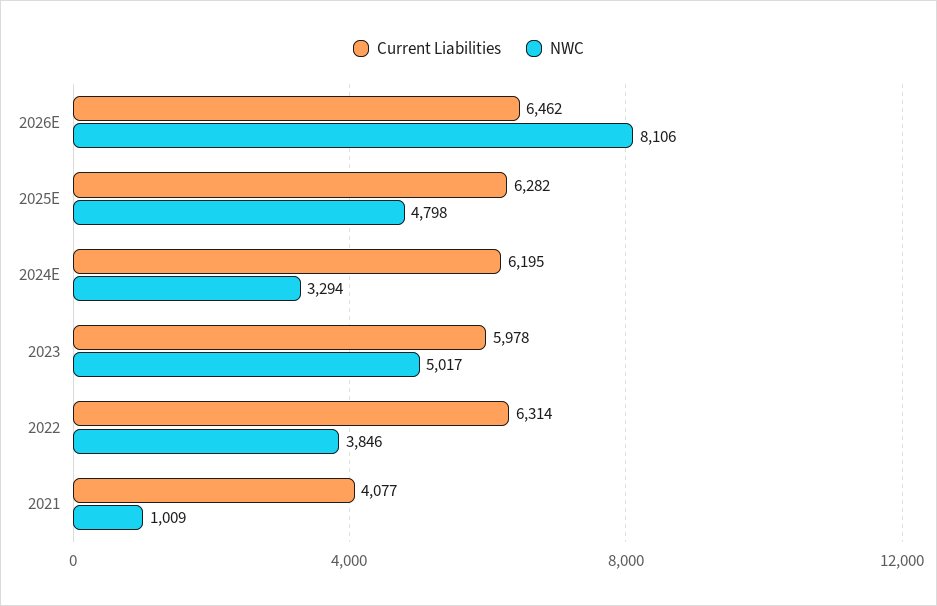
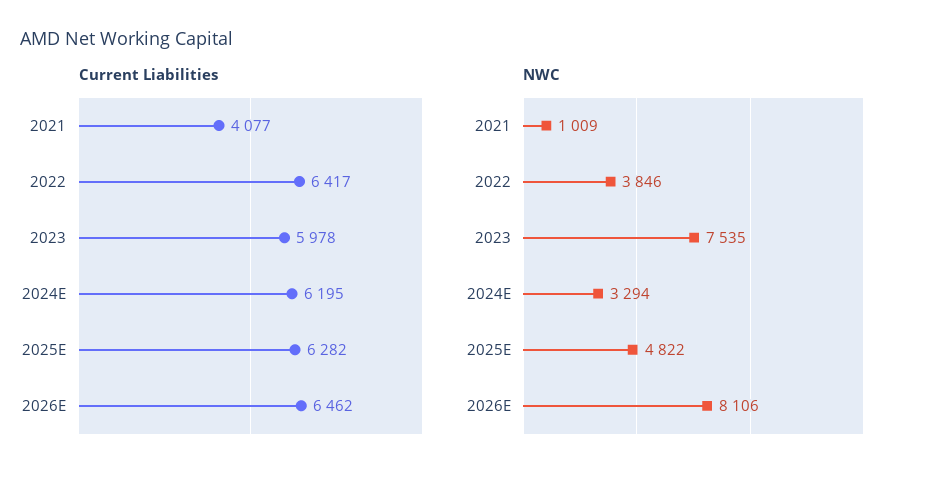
NWC, 2025E: 4798 -> 4822
NWC, 2023: 5017 -> 7535
Current Liabilities, 2022: 6314 -> 6417

